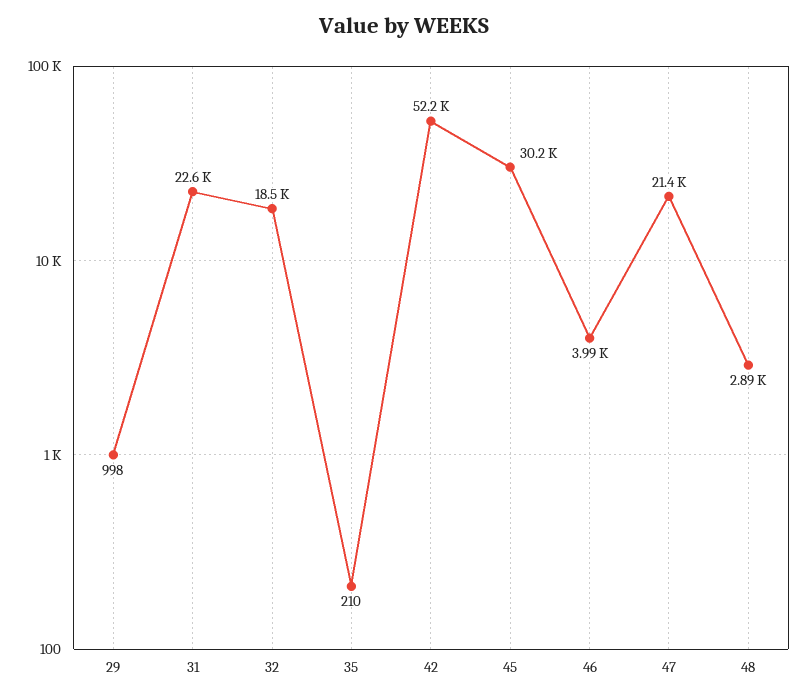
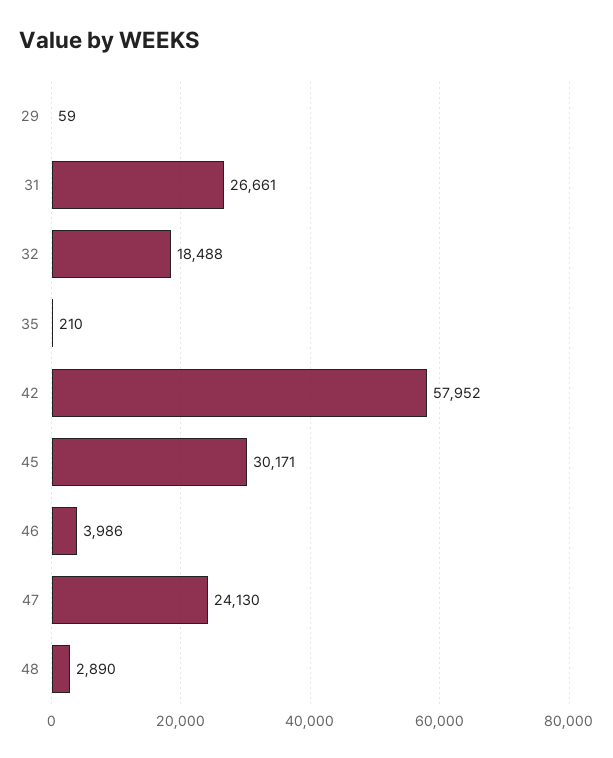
29: 998 -> 59
31: 22600 -> 26661
42: 52200 -> 57952
47: 21400 -> 24130

